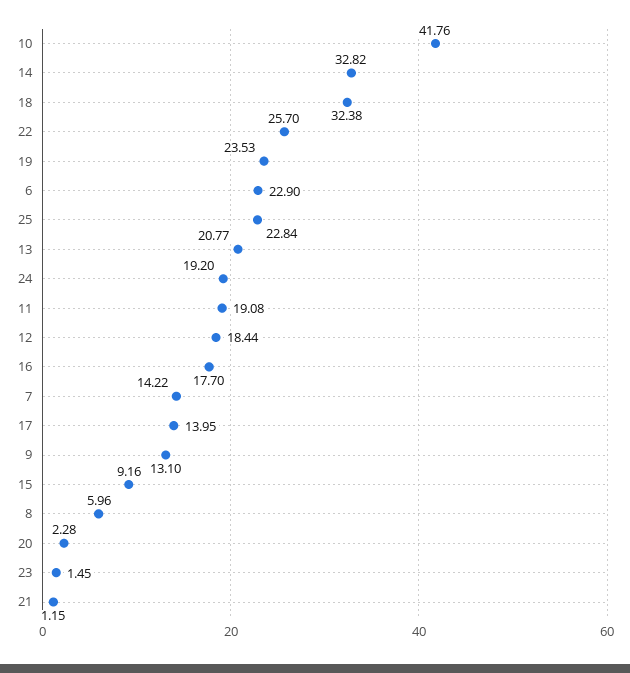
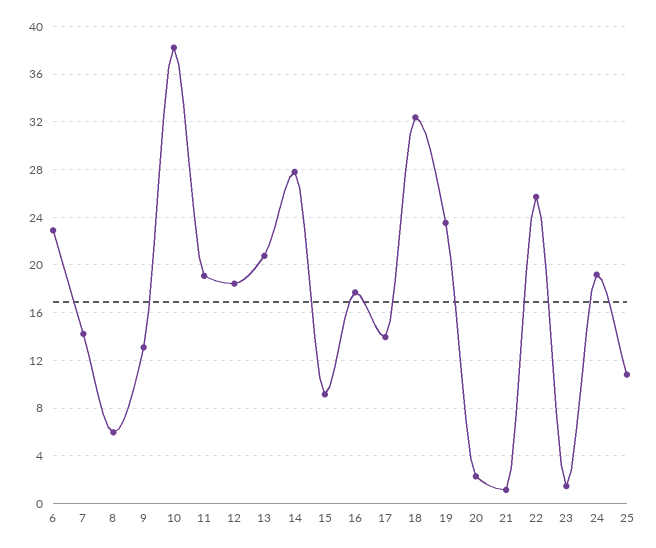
10: 41.76 -> 38
14: 32.82 -> 28
25: 22.84 -> 11

